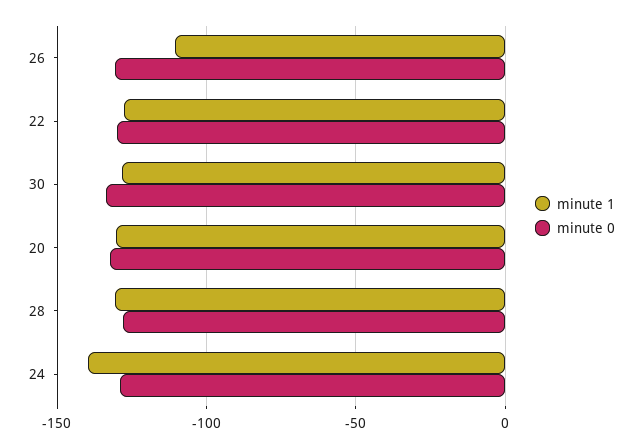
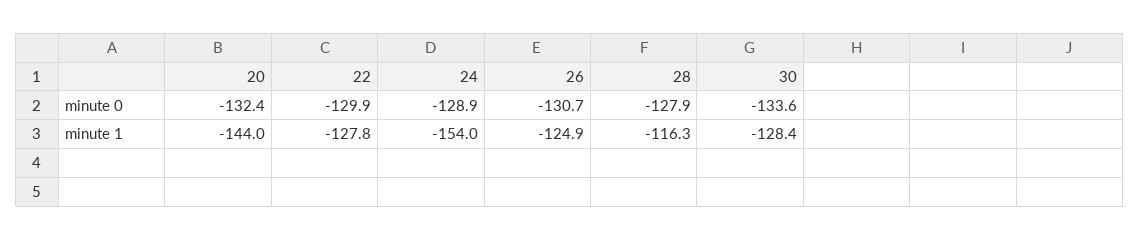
minute 1, 26: -110 -> -124.9
minute 1, 20: -130 -> -144
minute 1, 28: -130 -> -116.3
minute 1, 24: -140 -> -154

